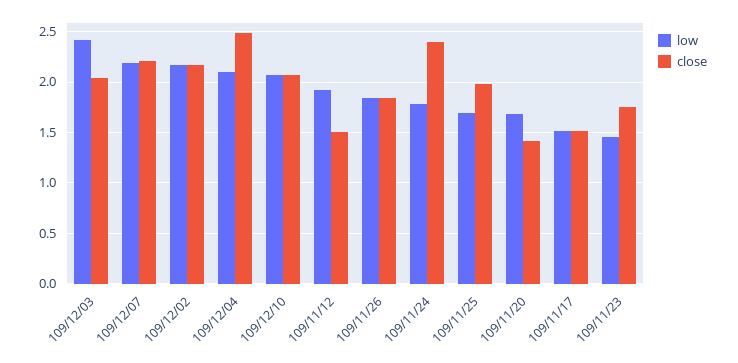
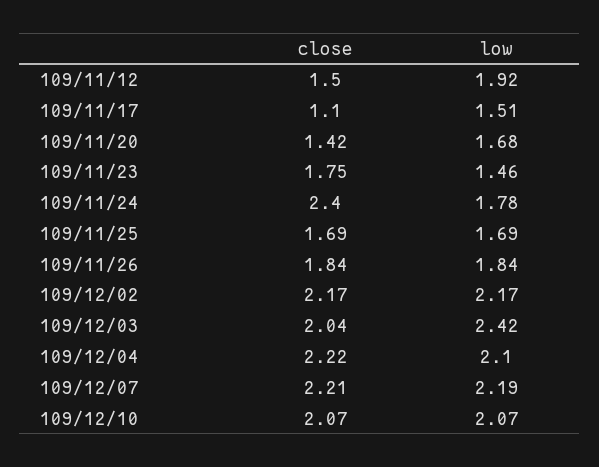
close, 109/12/04: 2.5 -> 2.22
close, 109/11/25: 2 -> 1.69
close, 109/11/17: 1.5 -> 1.1

